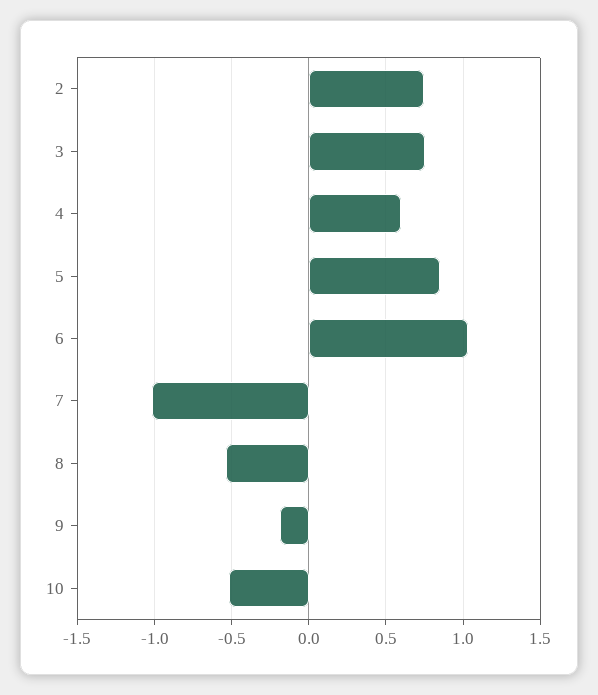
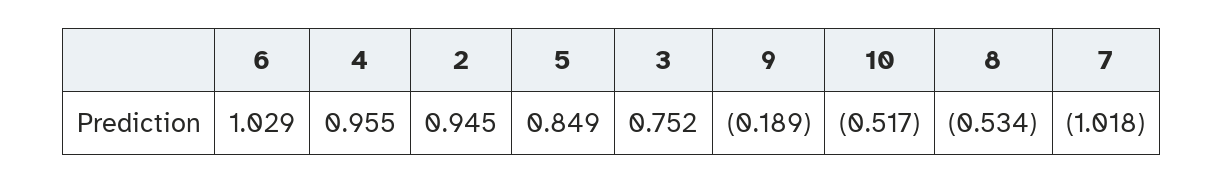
2: 0.75 -> 0.945
4: 0.6 -> 0.955

